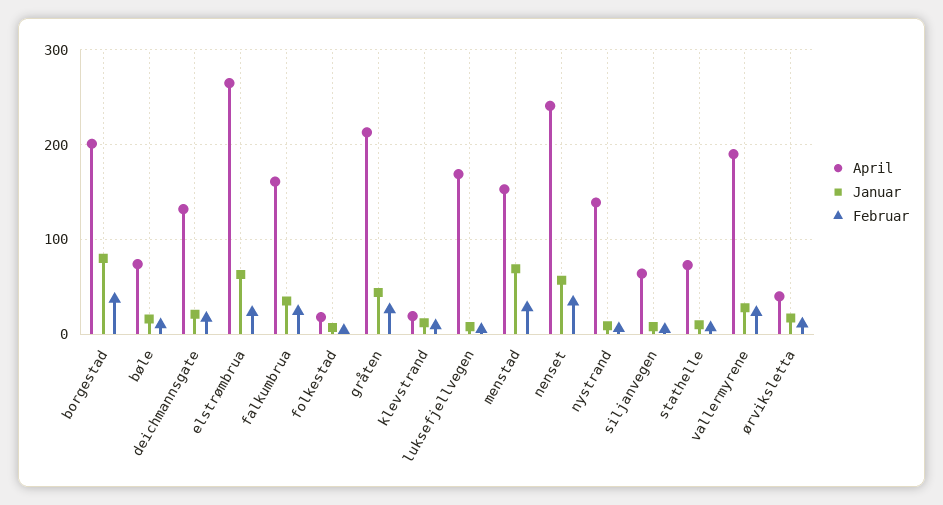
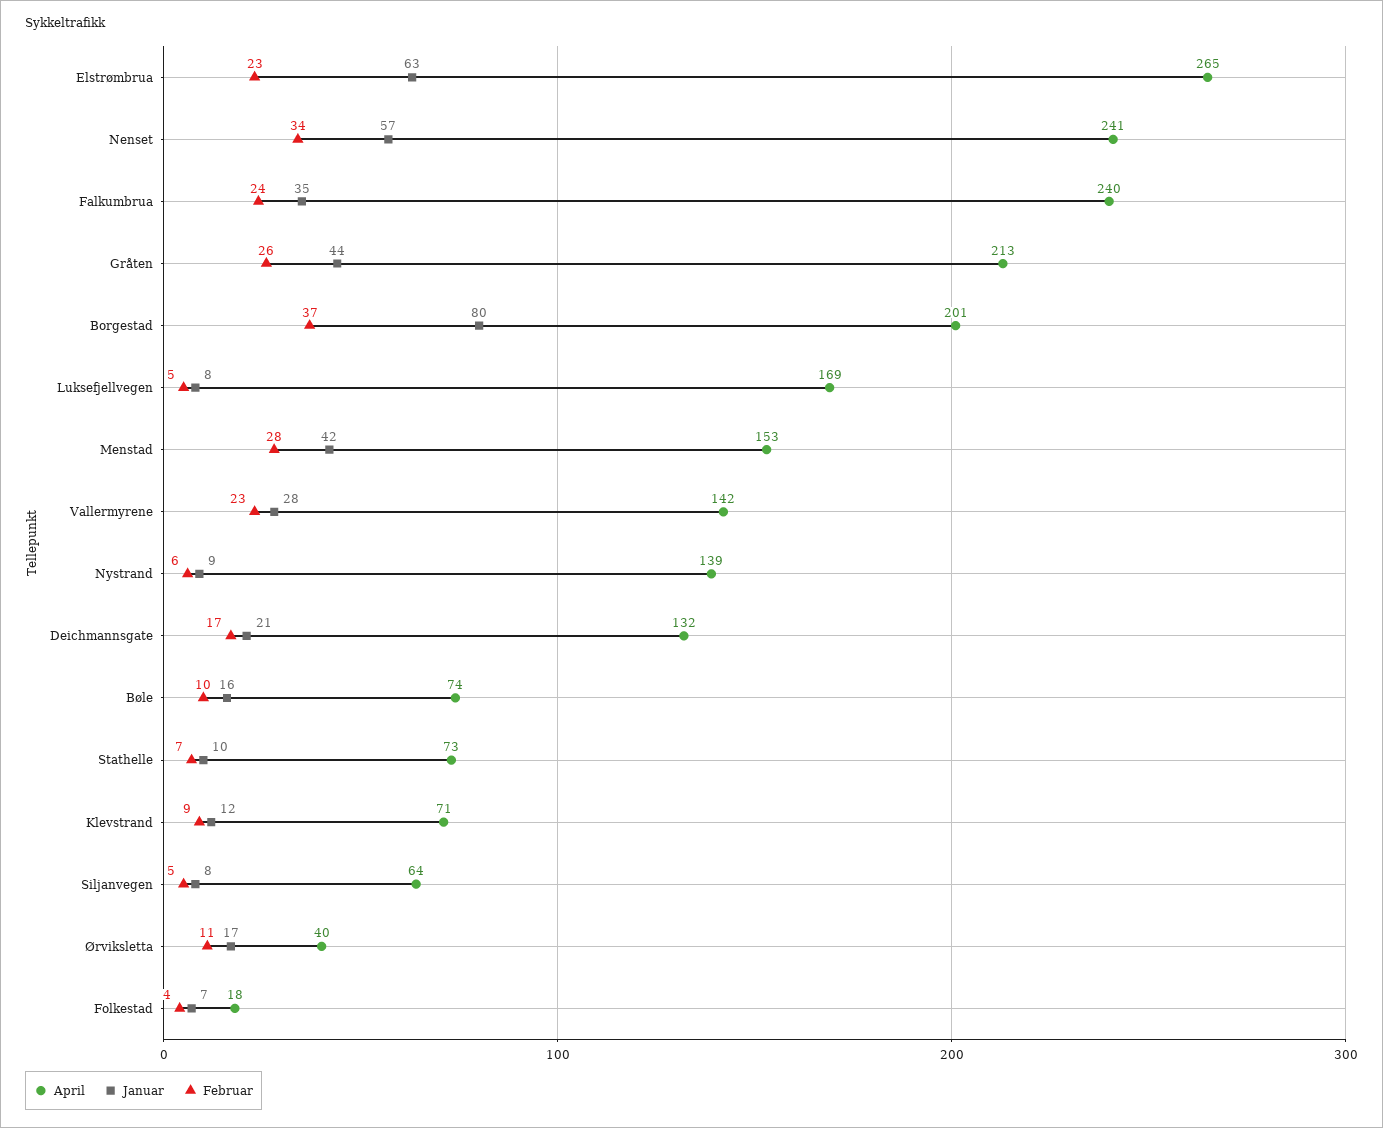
April, falkumbrua: 160 -> 240
April, klevstrand: 20 -> 71
Januar, menstad: 70 -> 42
April, vallermyrene: 190 -> 142

